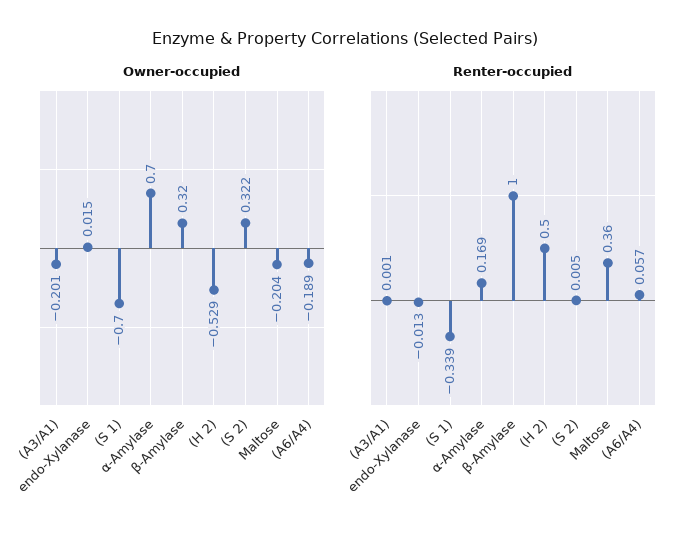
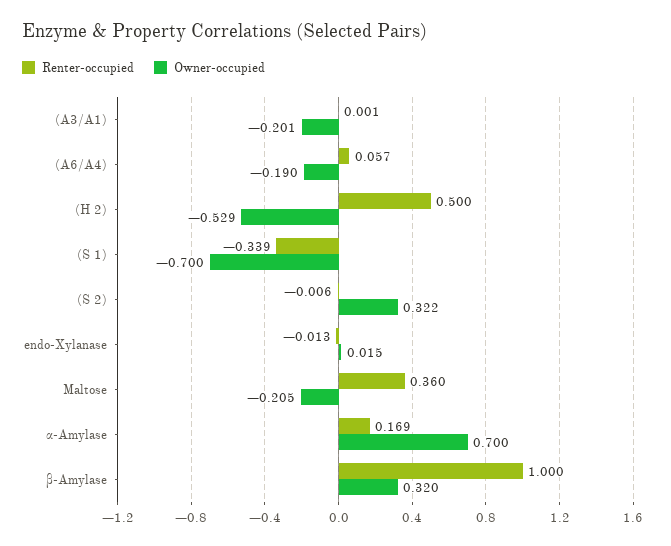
Owner-occupied, Maltose: -0.204 -> -0.205
Owner-occupied, (A6/A4): -0.189 -> -0.19
Renter-occupied, (S 2): 0.005 -> -0.006

